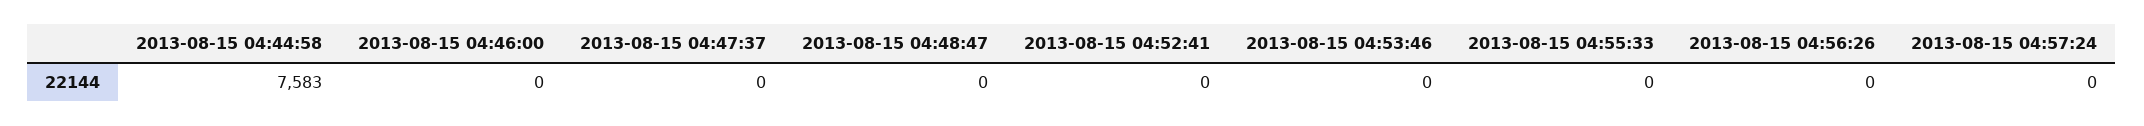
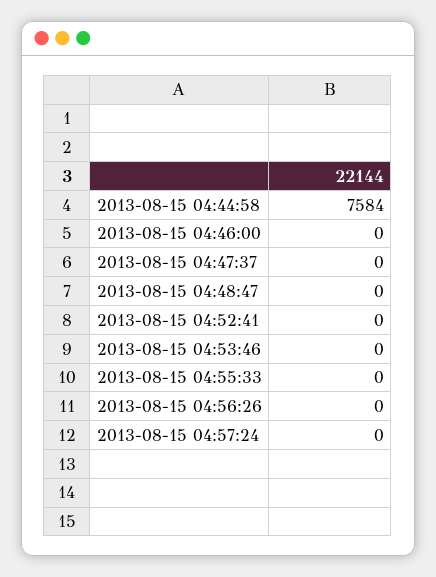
2013-08-15 04:44:58: 7583 -> 7584

